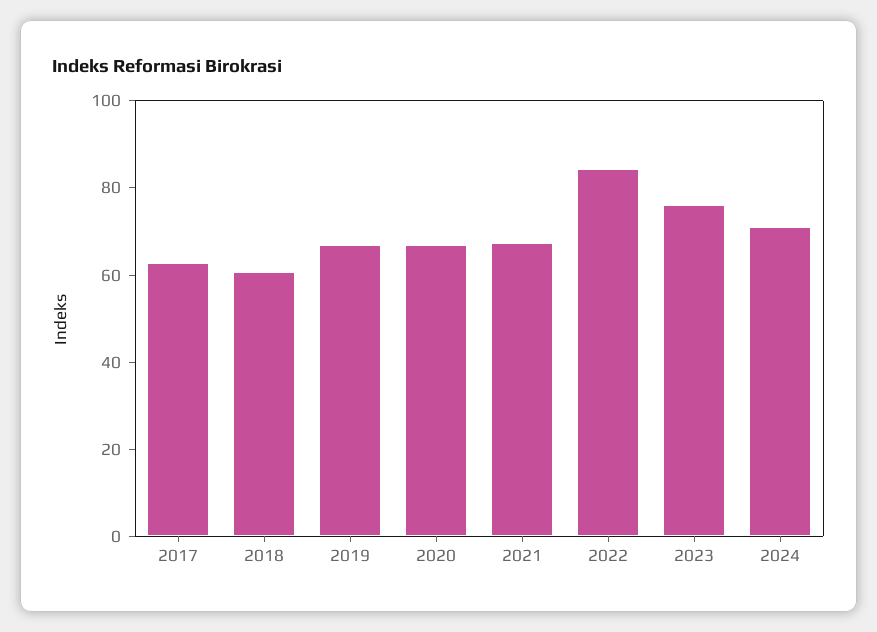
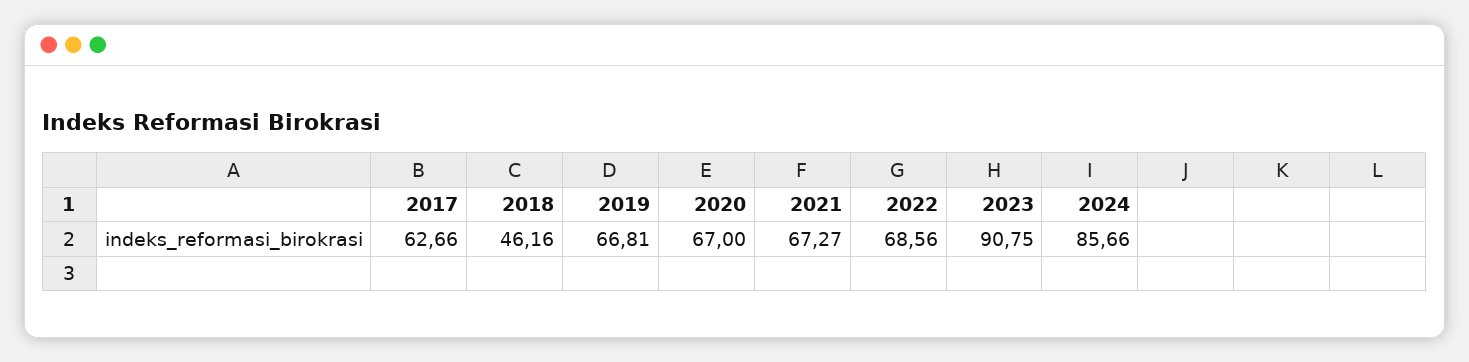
2018: 60 -> 46.16
2022: 85 -> 68.56
2023: 75 -> 90.75
2024: 70 -> 85.66

